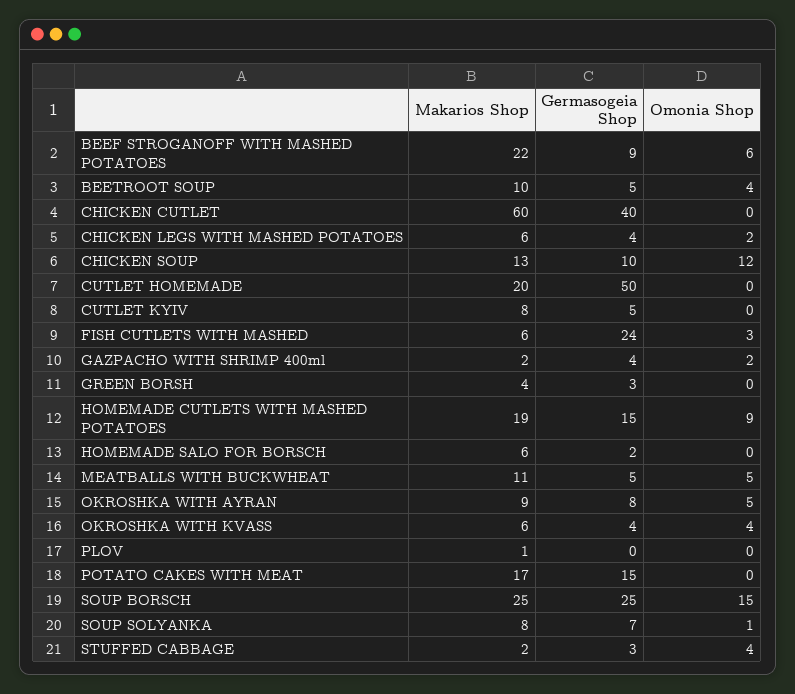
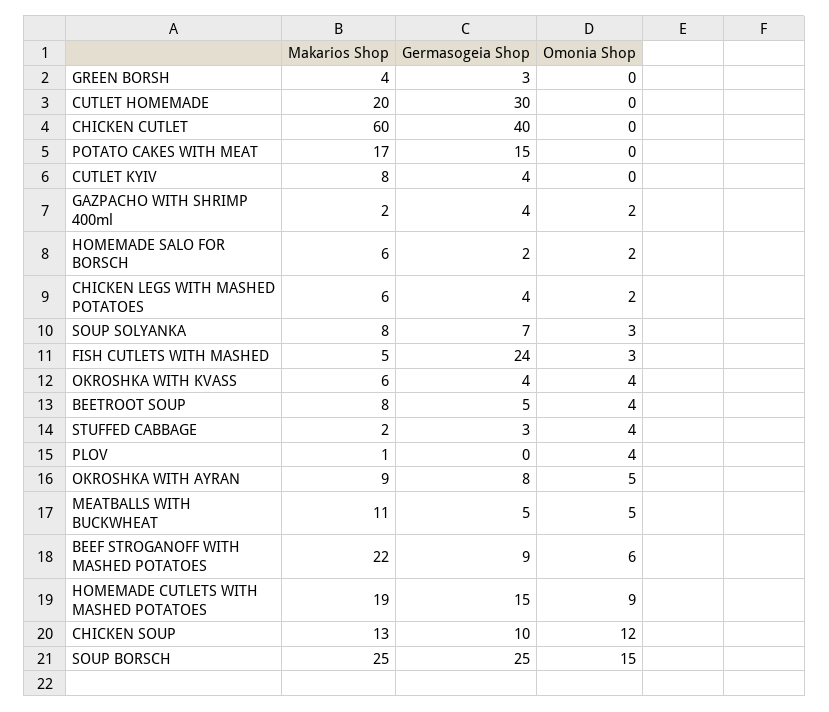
Makarios Shop, BEETROOT SOUP: 10 -> 8
Germasogeia Shop, CUTLET HOMEMADE: 50 -> 30
Germasogeia Shop, CUTLET KYIV: 5 -> 4
Makarios Shop, FISH CUTLETS WITH MASHED: 6 -> 5
Omonia Shop, HOMEMADE SALO FOR BORSCH: 0 -> 2
Omonia Shop, PLOV: 0 -> 4
Omonia Shop, SOUP SOLYANKA: 1 -> 3

